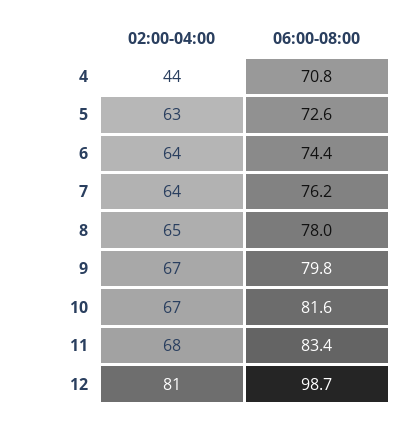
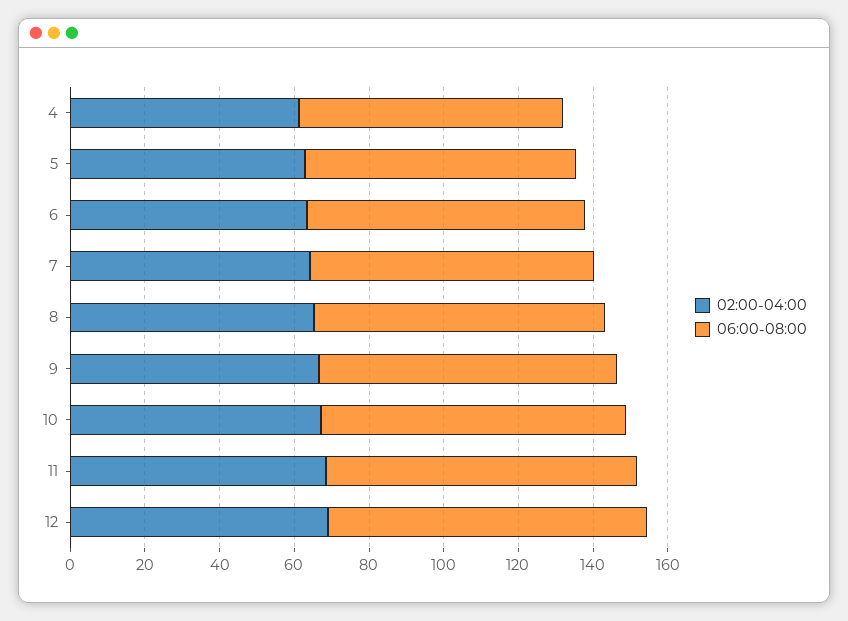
02:00-04:00, 4: 44 -> 60
02:00-04:00, 12: 81 -> 70
06:00-08:00, 12: 98.7 -> 85

